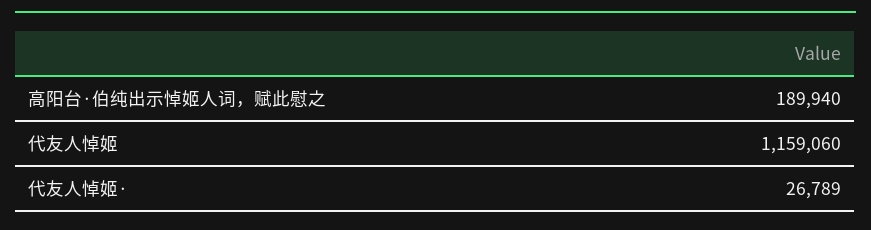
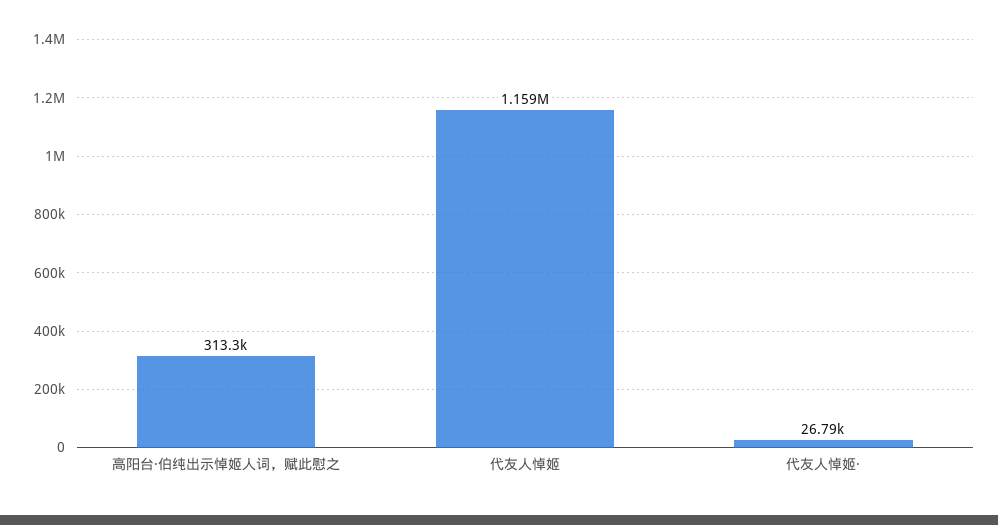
高阳台·伯纯出示悼姬人词，赋此慰之: 189940 -> 313300

